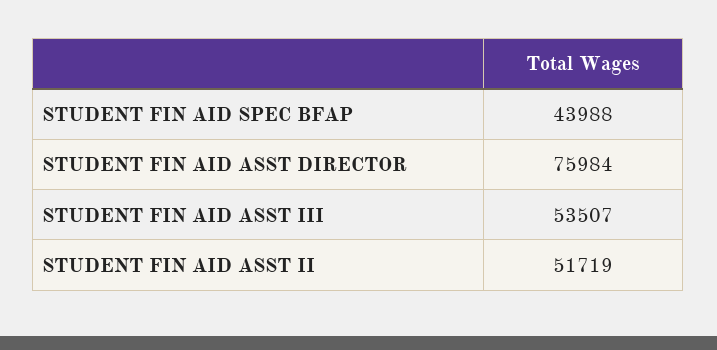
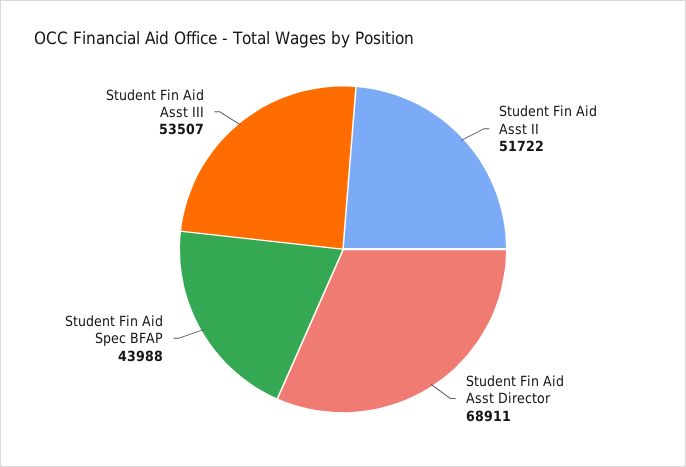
STUDENT FIN AID ASST DIRECTOR: 75984 -> 68911
STUDENT FIN AID ASST II: 51719 -> 51722

